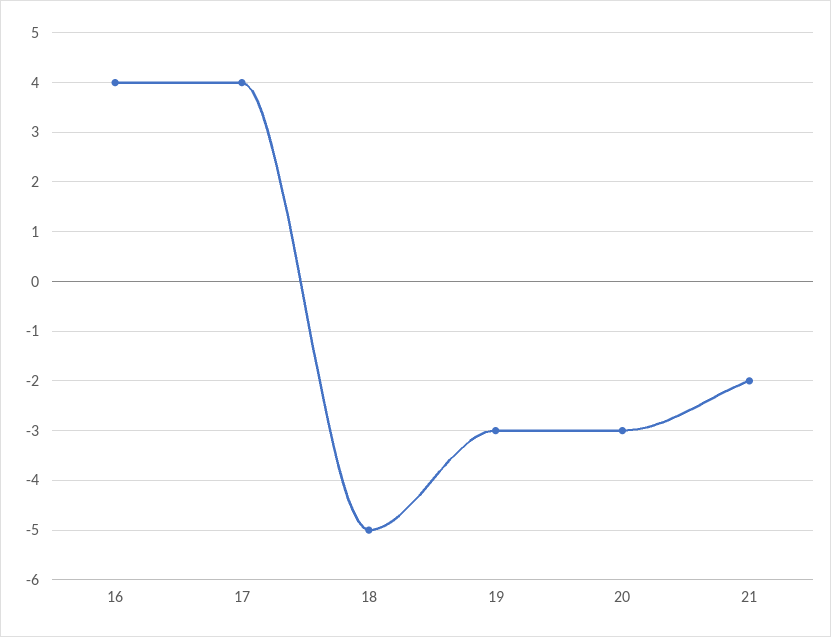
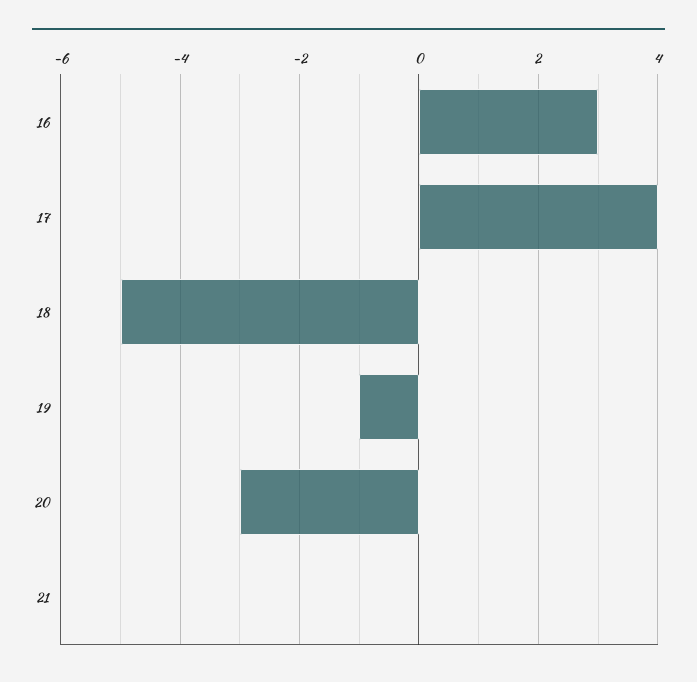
16: 4 -> 3
19: -3 -> -1
21: -2 -> 0

